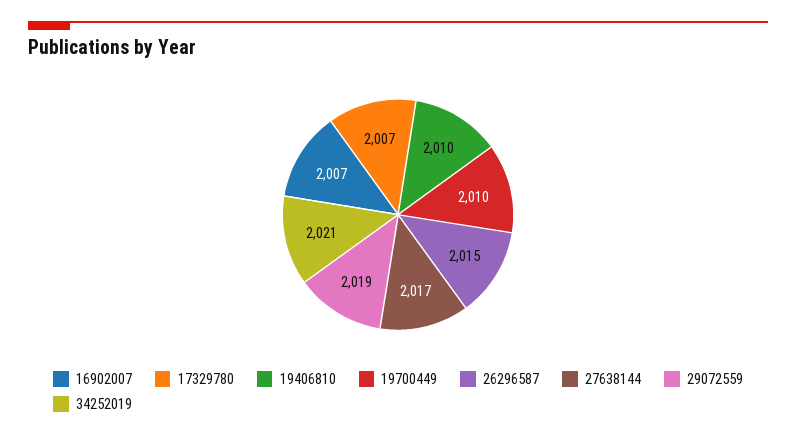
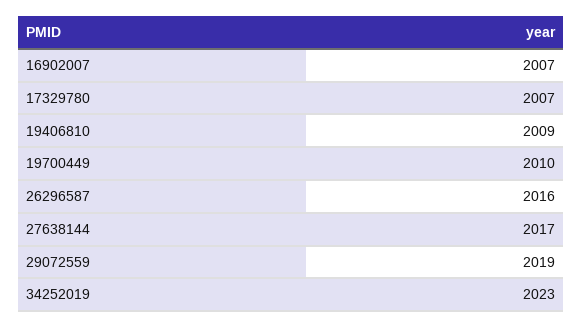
19406810: 2010 -> 2009
26296587: 2015 -> 2016
34252019: 2021 -> 2023

